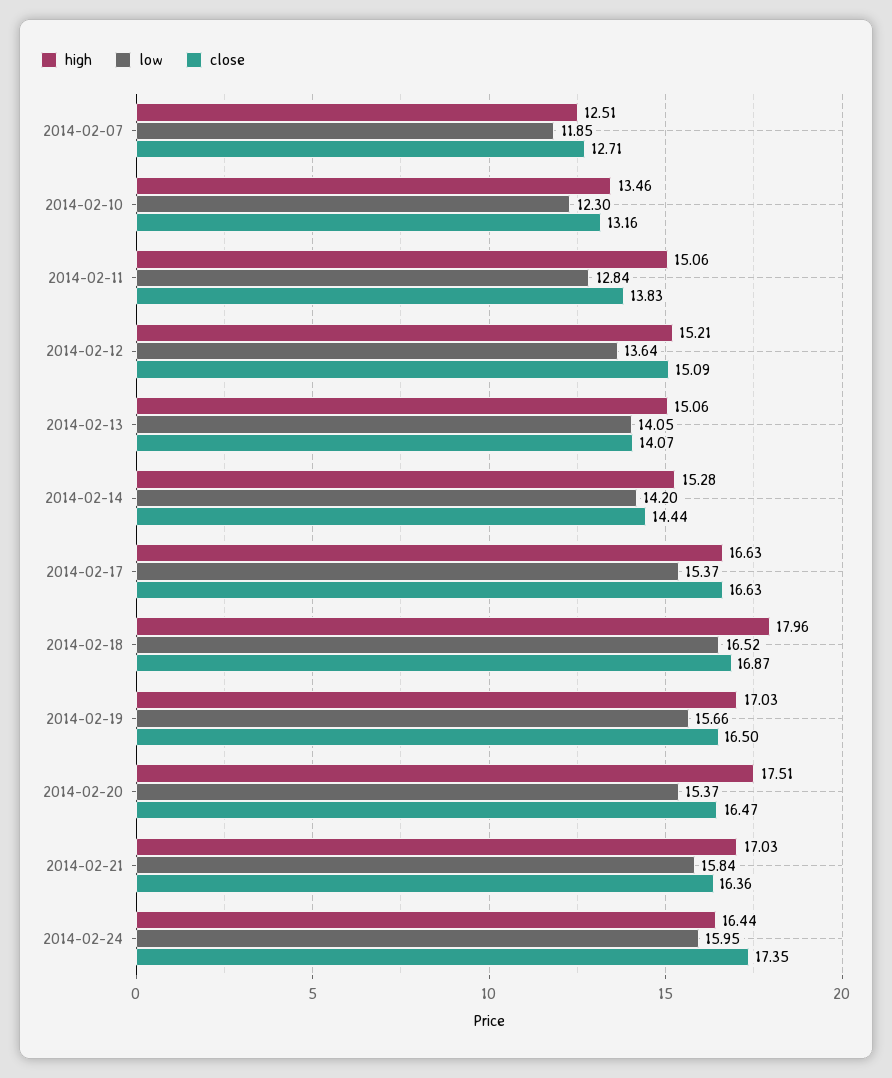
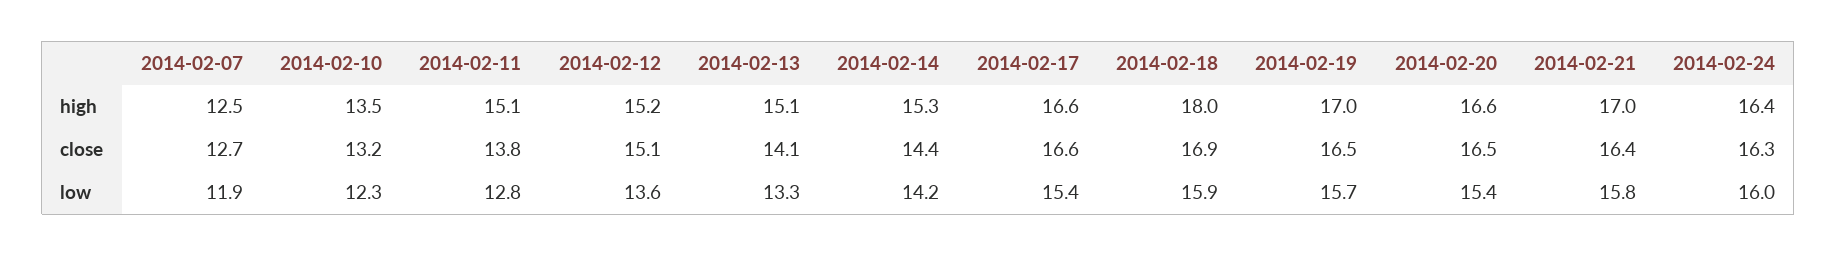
low, 2014-02-13: 14.05 -> 13.3
low, 2014-02-18: 16.52 -> 15.9
high, 2014-02-20: 17.51 -> 16.6
close, 2014-02-24: 17.35 -> 16.3

